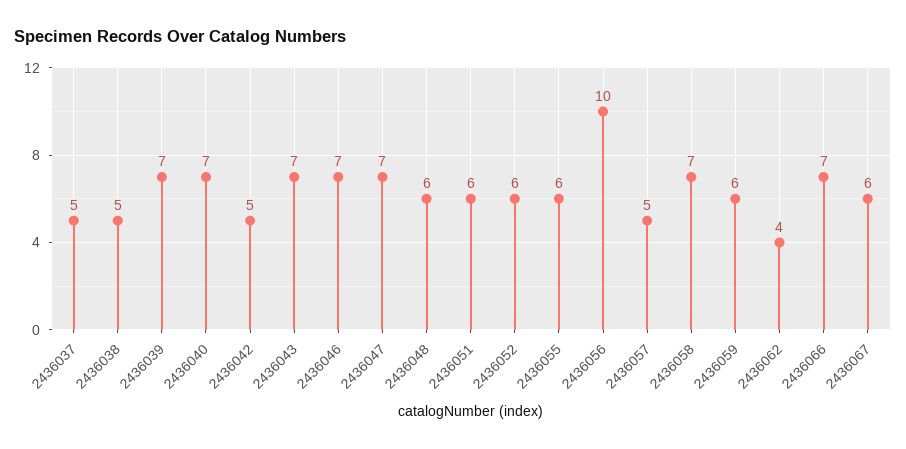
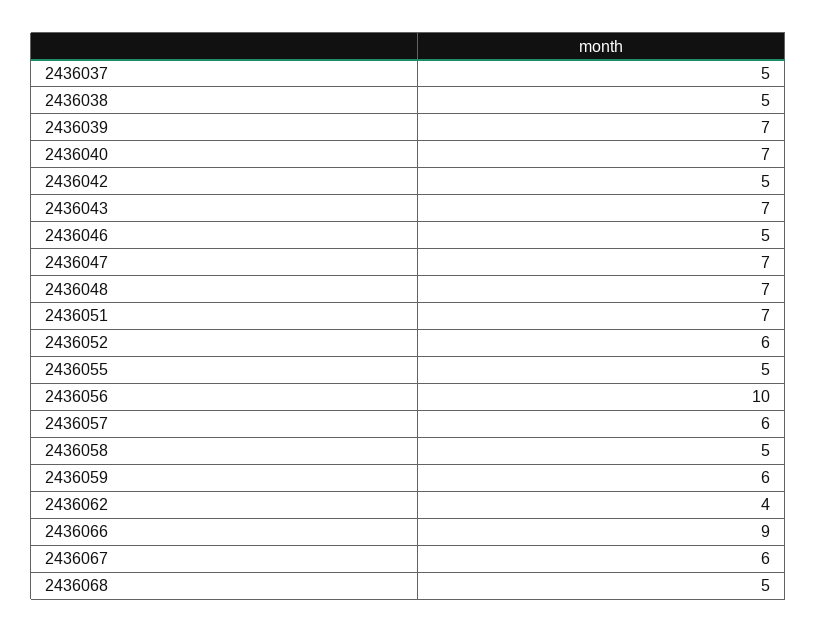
2436046: 7 -> 5
2436048: 6 -> 7
2436051: 6 -> 7
2436055: 6 -> 5
2436057: 5 -> 6
2436058: 7 -> 5
2436066: 7 -> 9
2436068: none -> 5

